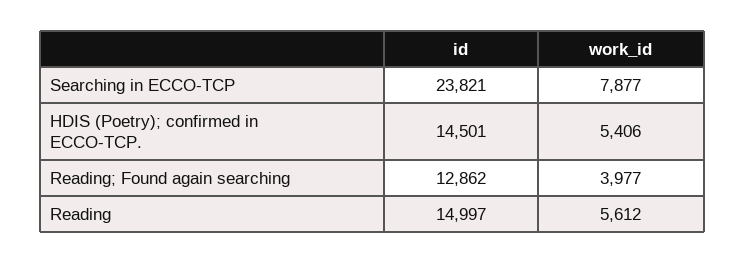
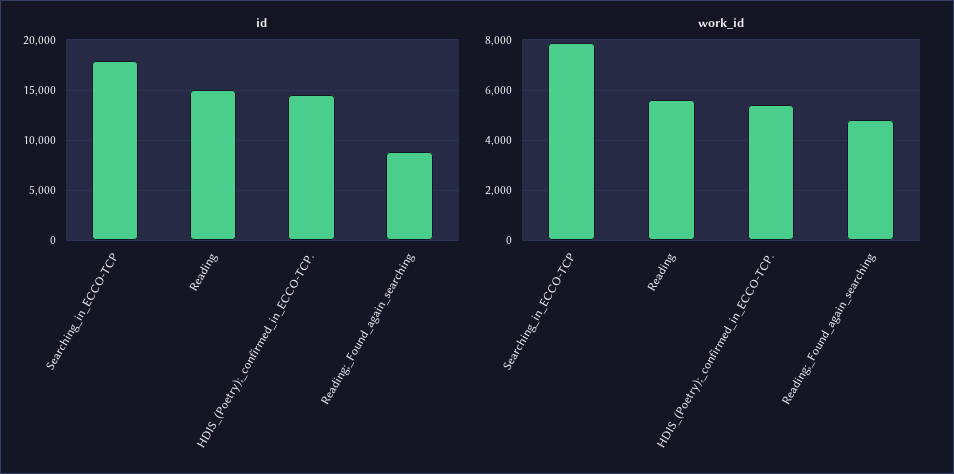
id, Searching in ECCO-TCP: 23821 -> 18000
id, Reading; Found again searching: 12862 -> 9000
work_id, Reading; Found again searching: 3977 -> 4750

